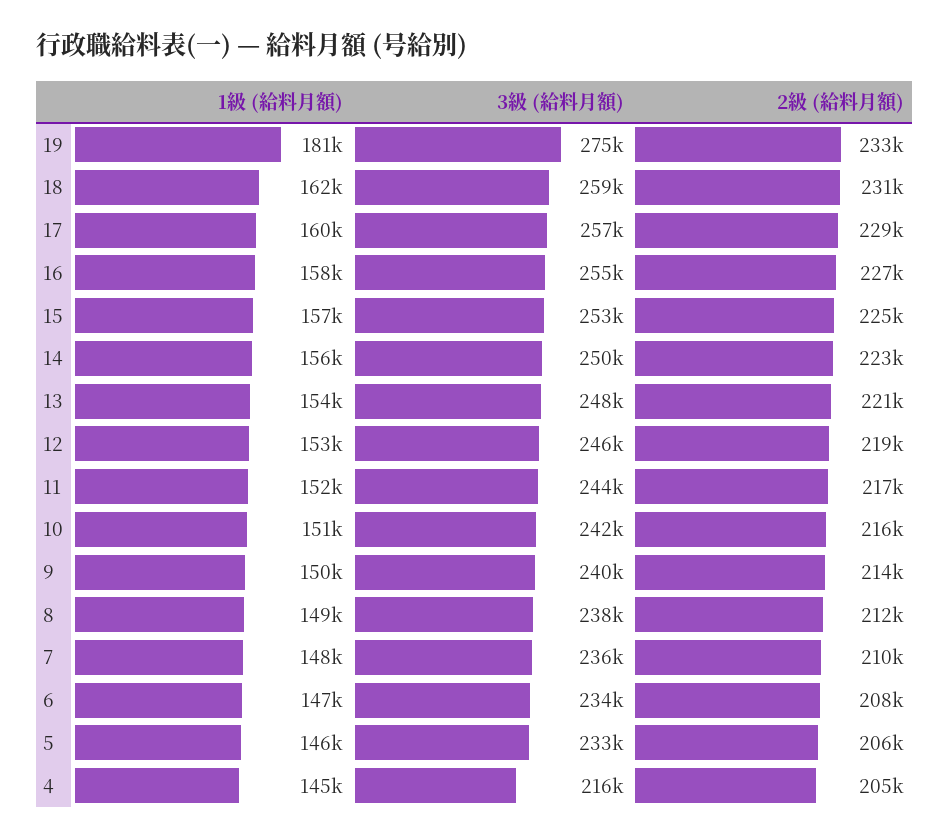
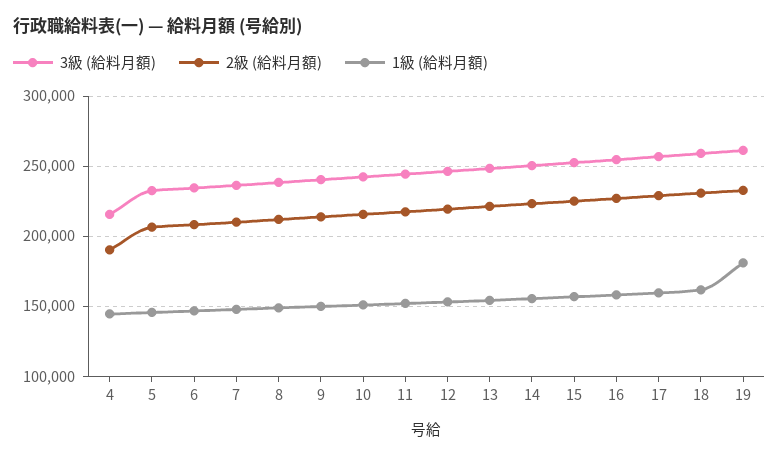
3級 (給料月額), 19: 275000 -> 260000
2級 (給料月額), 4: 205000 -> 190000

